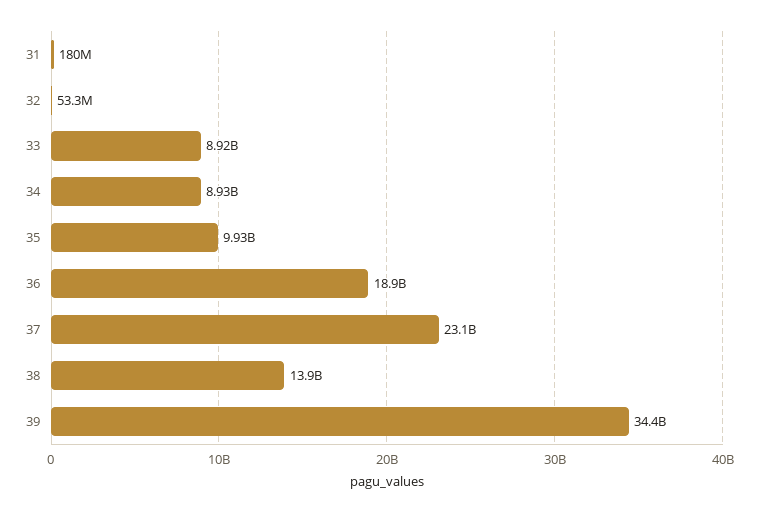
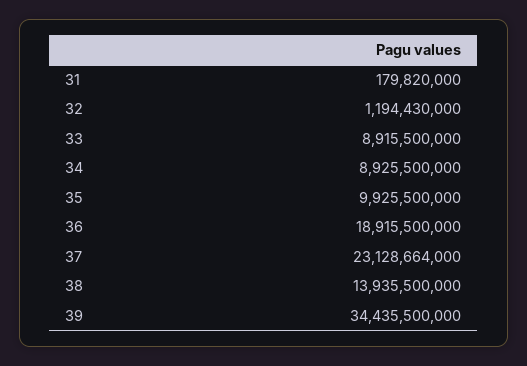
32: 53300000 -> 1194430000

